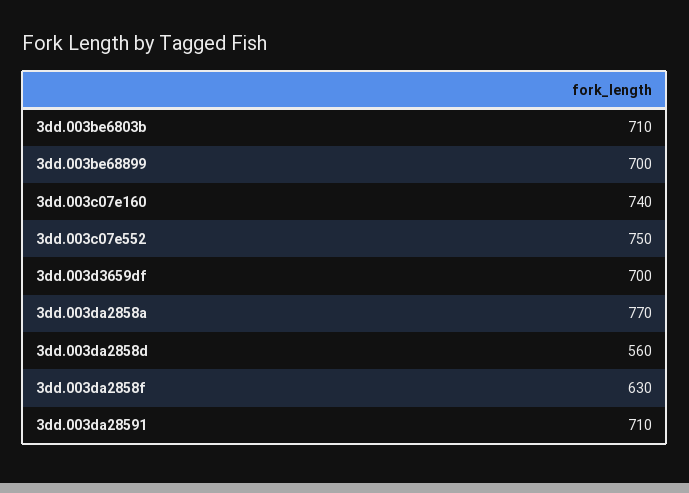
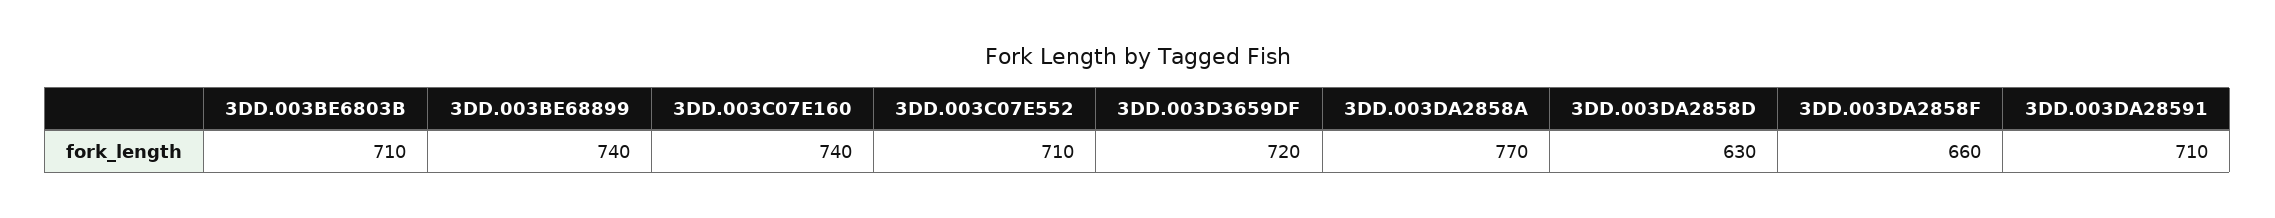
3dd.003be68899: 700 -> 740
3dd.003c07e552: 750 -> 710
3dd.003d3659df: 700 -> 720
3dd.003da2858d: 560 -> 630
3dd.003da2858f: 630 -> 660

